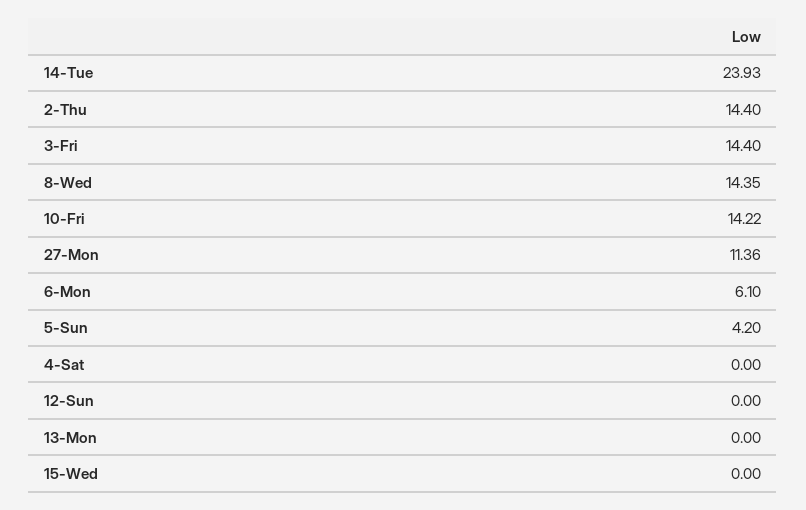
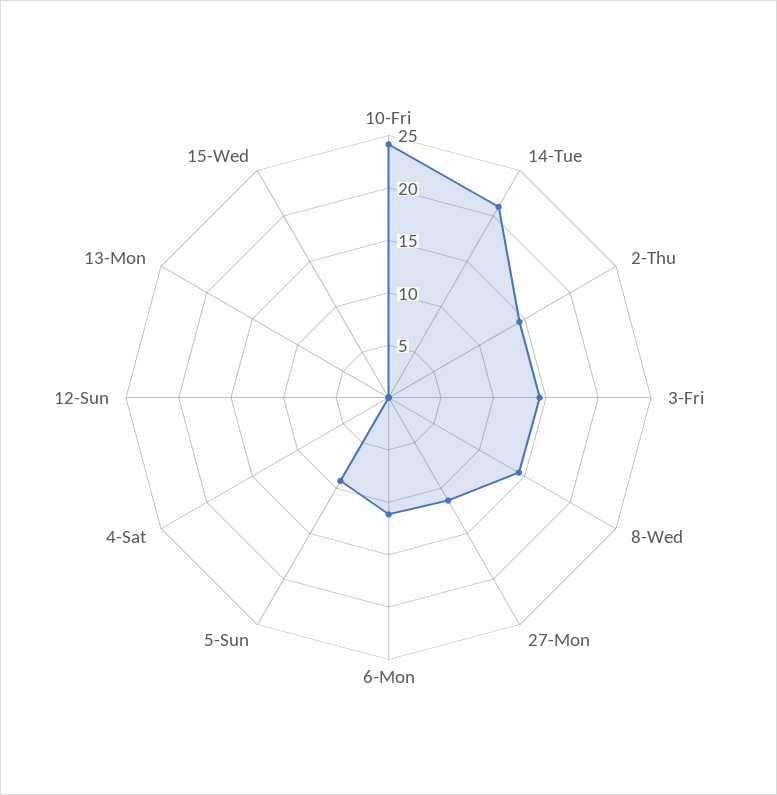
14-Tue: 23.93 -> 21
10-Fri: 14.22 -> 24
6-Mon: 6.1 -> 11
5-Sun: 4.2 -> 9

